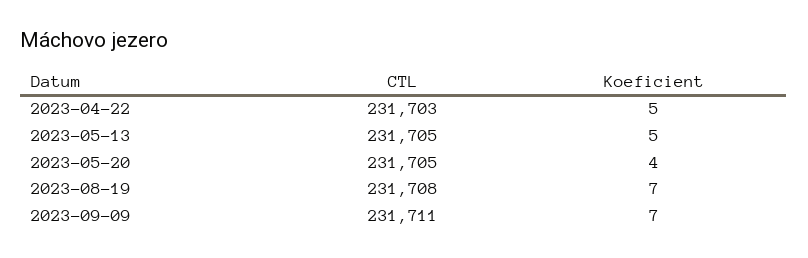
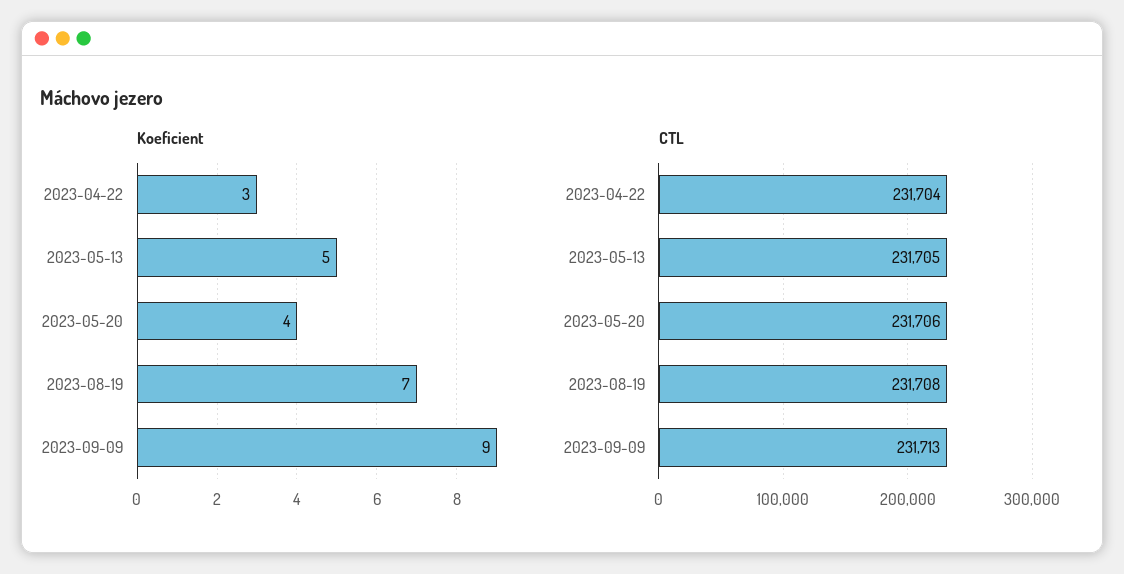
CTL, 2023-04-22: 231703 -> 231704
Koeficient, 2023-04-22: 5 -> 3
CTL, 2023-05-20: 231705 -> 231706
CTL, 2023-09-09: 231711 -> 231713
Koeficient, 2023-09-09: 7 -> 9

